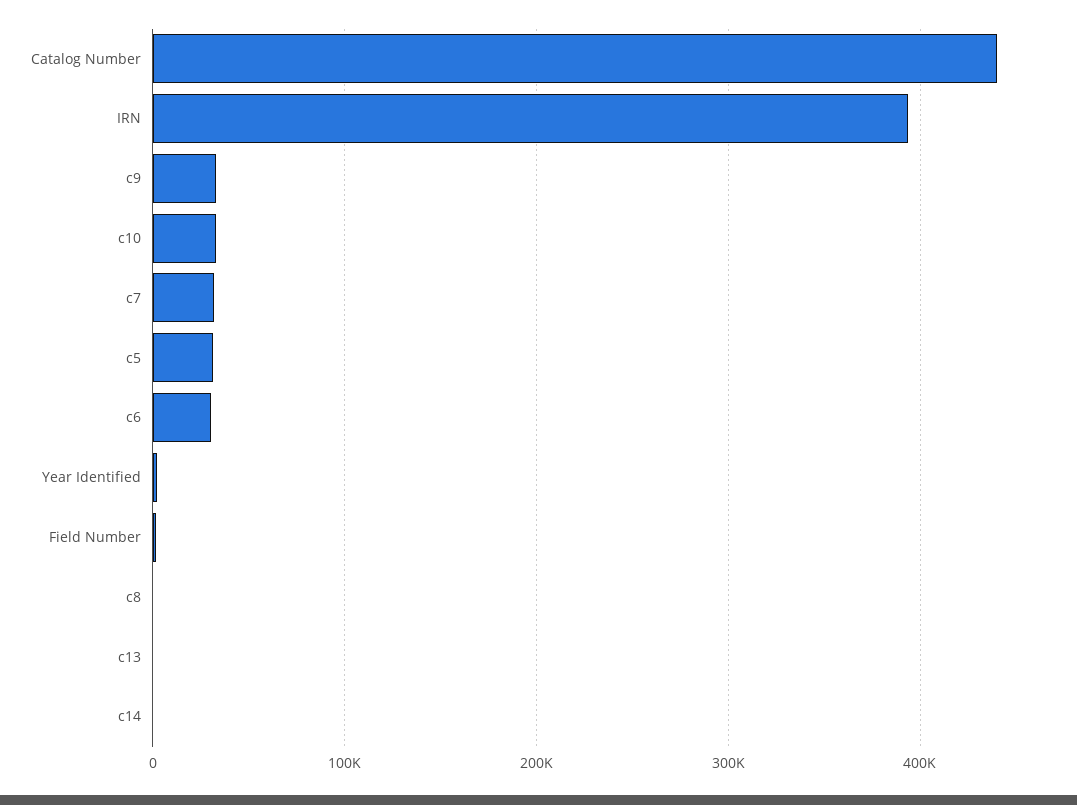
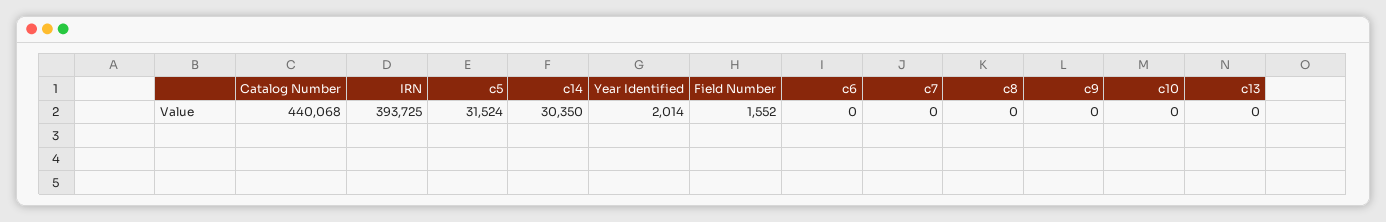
c9: 30000 -> 0
c10: 30000 -> 0
c7: 30000 -> 0
c6: 30000 -> 0
c14: 0 -> 30350

